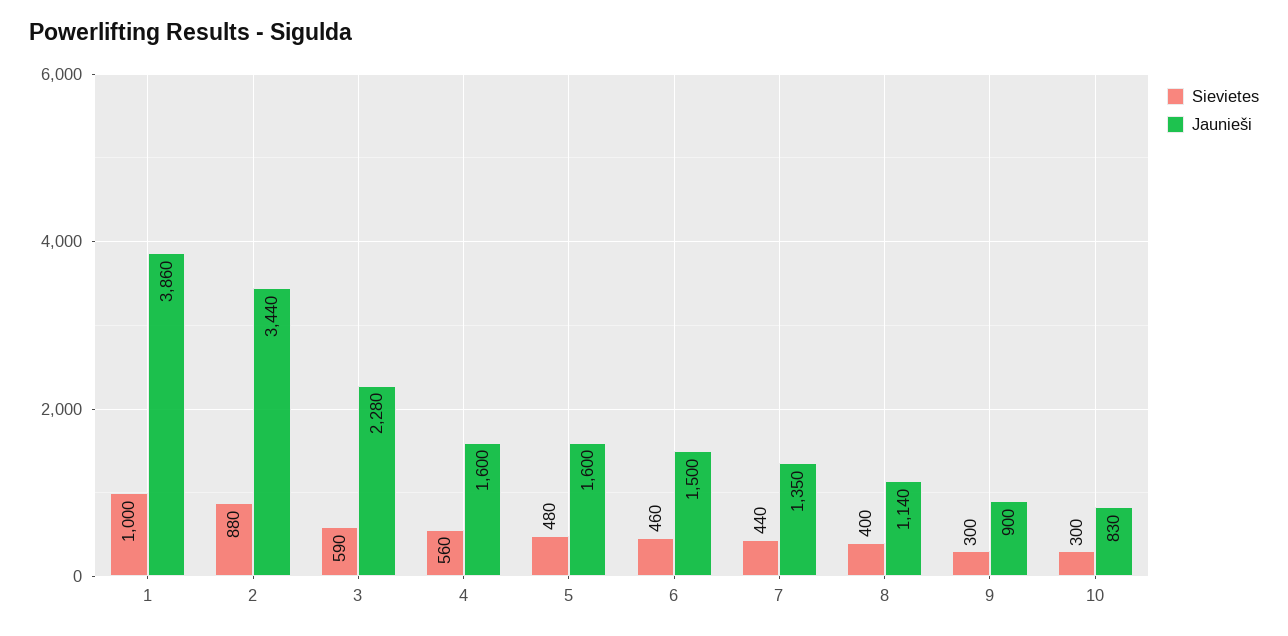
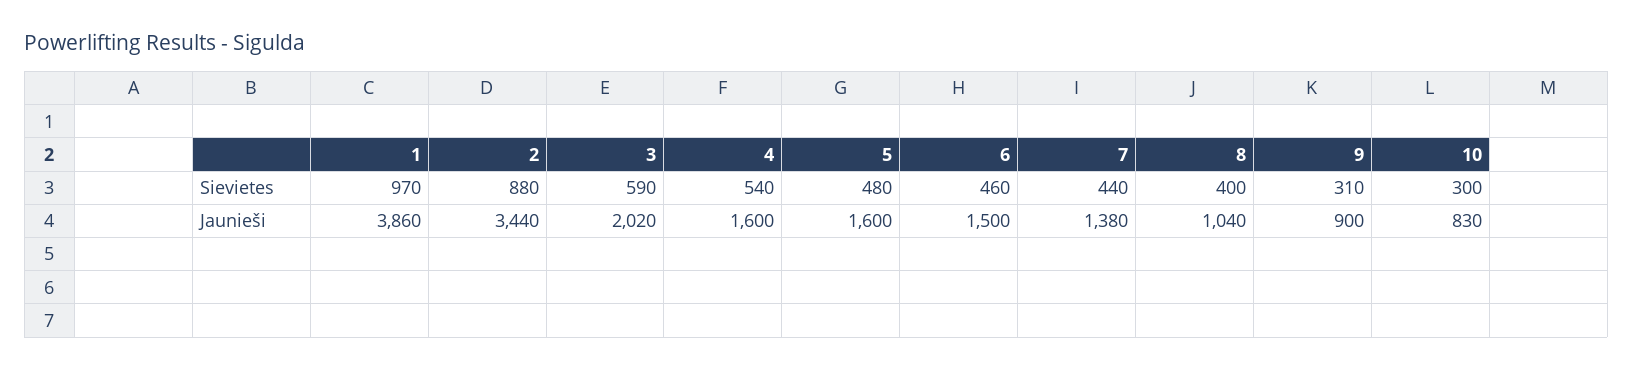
Sievietes, 1: 1000 -> 970
Jaunieši, 3: 2280 -> 2020
Sievietes, 4: 560 -> 540
Jaunieši, 7: 1350 -> 1380
Jaunieši, 8: 1140 -> 1040
Sievietes, 9: 300 -> 310

